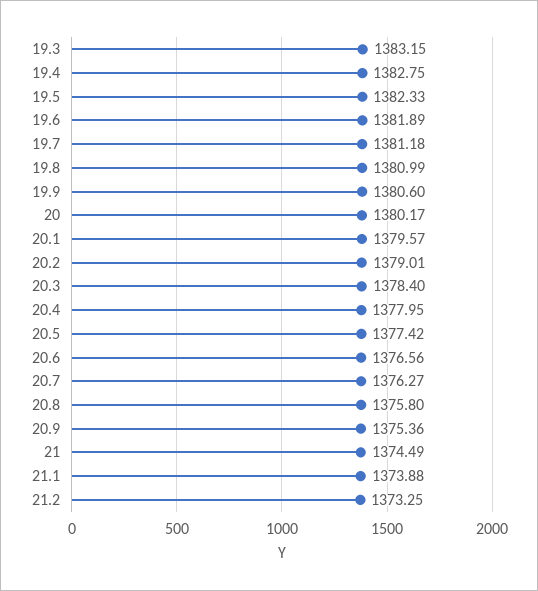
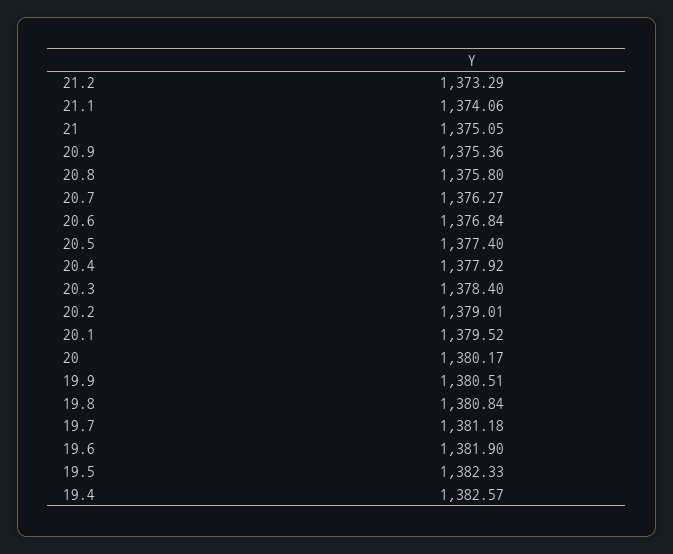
19.3: 1383.15 -> none
19.4: 1382.75 -> 1382.57
19.6: 1381.89 -> 1381.9
19.8: 1380.99 -> 1380.84
19.9: 1380.6 -> 1380.51
20.1: 1379.57 -> 1379.52
20.4: 1377.95 -> 1377.92
20.5: 1377.42 -> 1377.4
20.6: 1376.56 -> 1376.84
21: 1374.49 -> 1375.05
21.1: 1373.88 -> 1374.06
21.2: 1373.25 -> 1373.29

